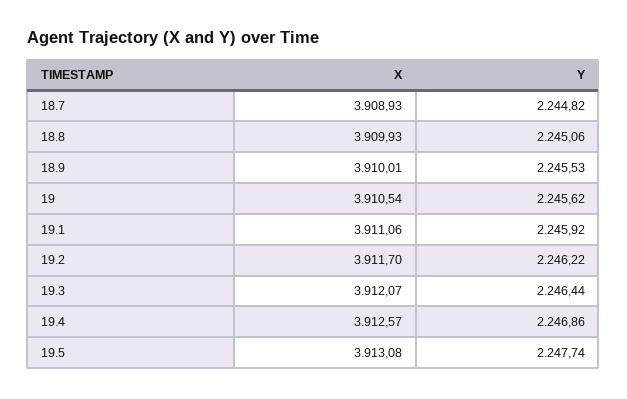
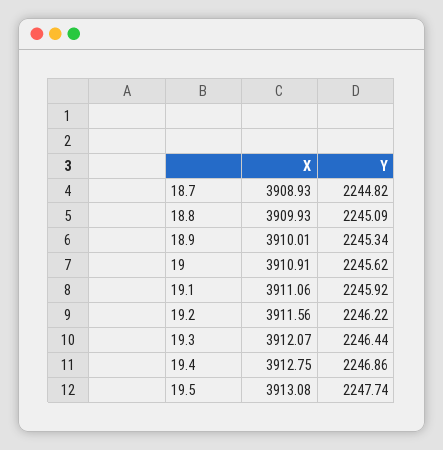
Y, 18.8: 2245.06 -> 2245.09
Y, 18.9: 2245.53 -> 2245.34
X, 19: 3910.54 -> 3910.91
X, 19.2: 3911.7 -> 3911.56
X, 19.4: 3912.57 -> 3912.75

